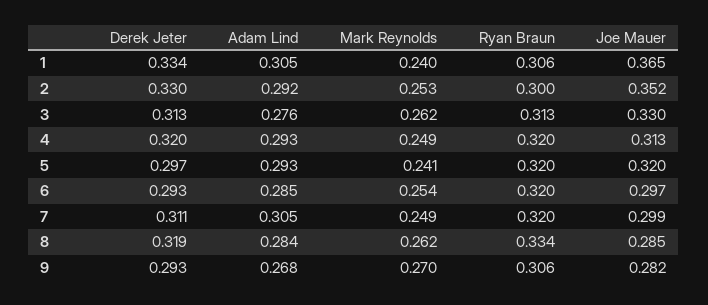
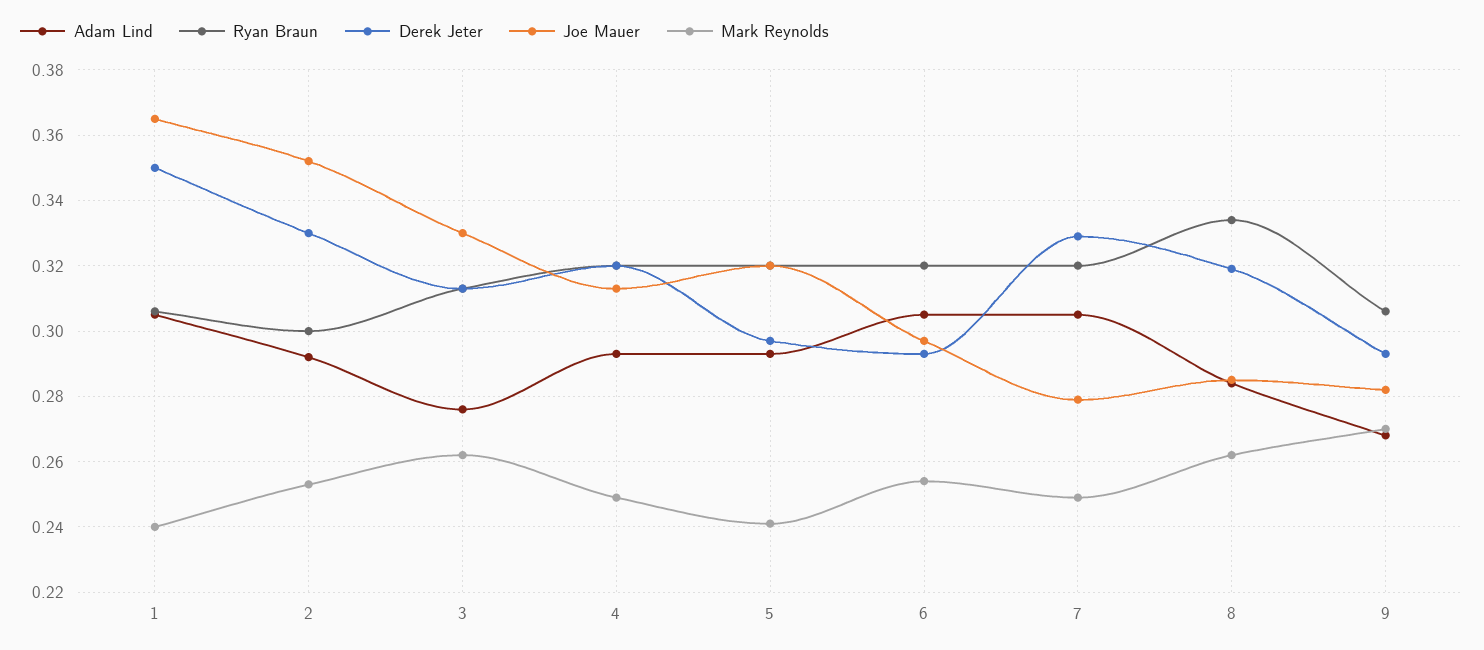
Derek Jeter, 1: 0.334 -> 0.35
Adam Lind, 6: 0.285 -> 0.305
Derek Jeter, 7: 0.311 -> 0.33
Joe Mauer, 7: 0.299 -> 0.28

